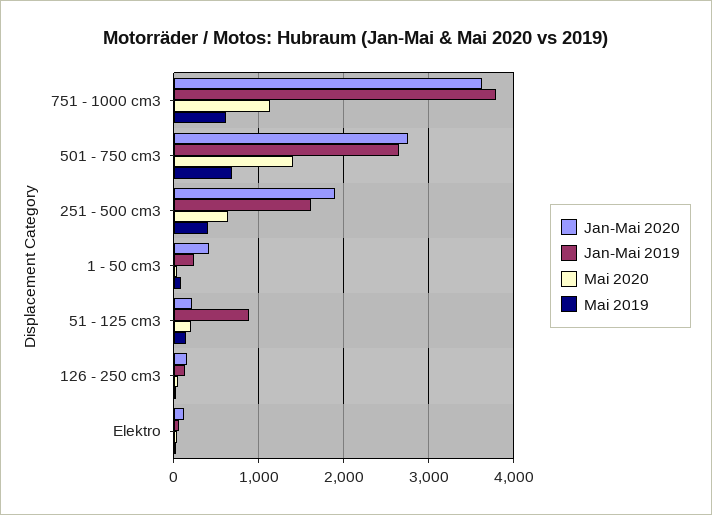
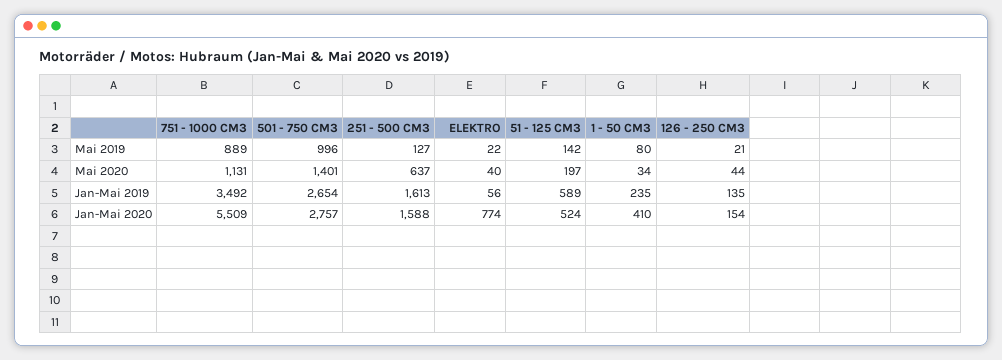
Jan-Mai 2020, 751 - 1000 cm3: 3600 -> 5509
Jan-Mai 2019, 751 - 1000 cm3: 3800 -> 3492
Mai 2019, 751 - 1000 cm3: 600 -> 889
Mai 2019, 501 - 750 cm3: 700 -> 996
Jan-Mai 2020, 251 - 500 cm3: 1900 -> 1588
Mai 2019, 251 - 500 cm3: 400 -> 127
Jan-Mai 2020, 51 - 125 cm3: 200 -> 524
Jan-Mai 2019, 51 - 125 cm3: 900 -> 589
Jan-Mai 2020, Elektro: 100 -> 774

